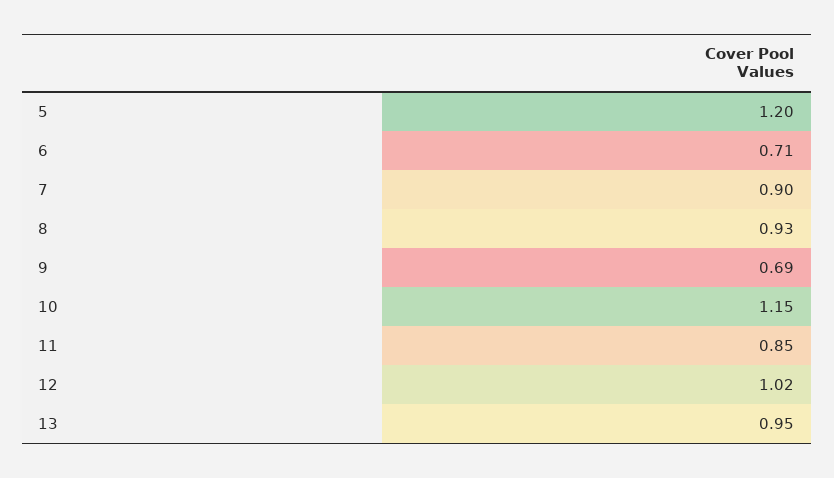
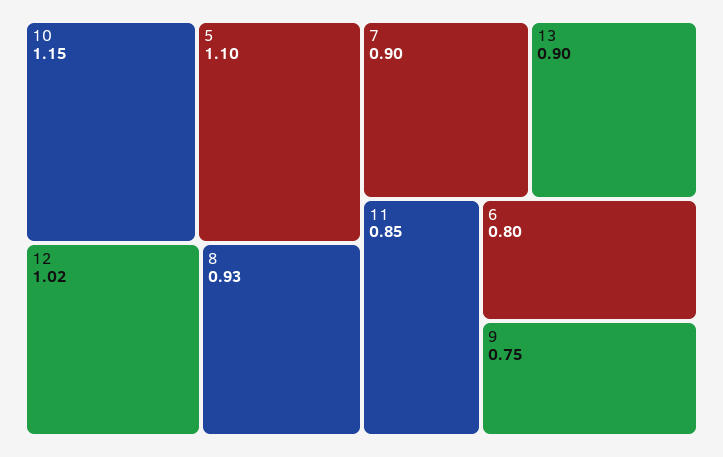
5: 1.2 -> 1.1
6: 0.71 -> 0.8
9: 0.69 -> 0.75
13: 0.95 -> 0.9

